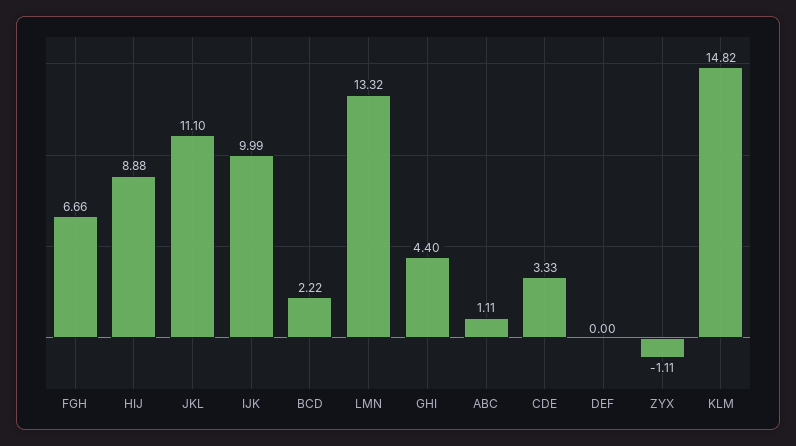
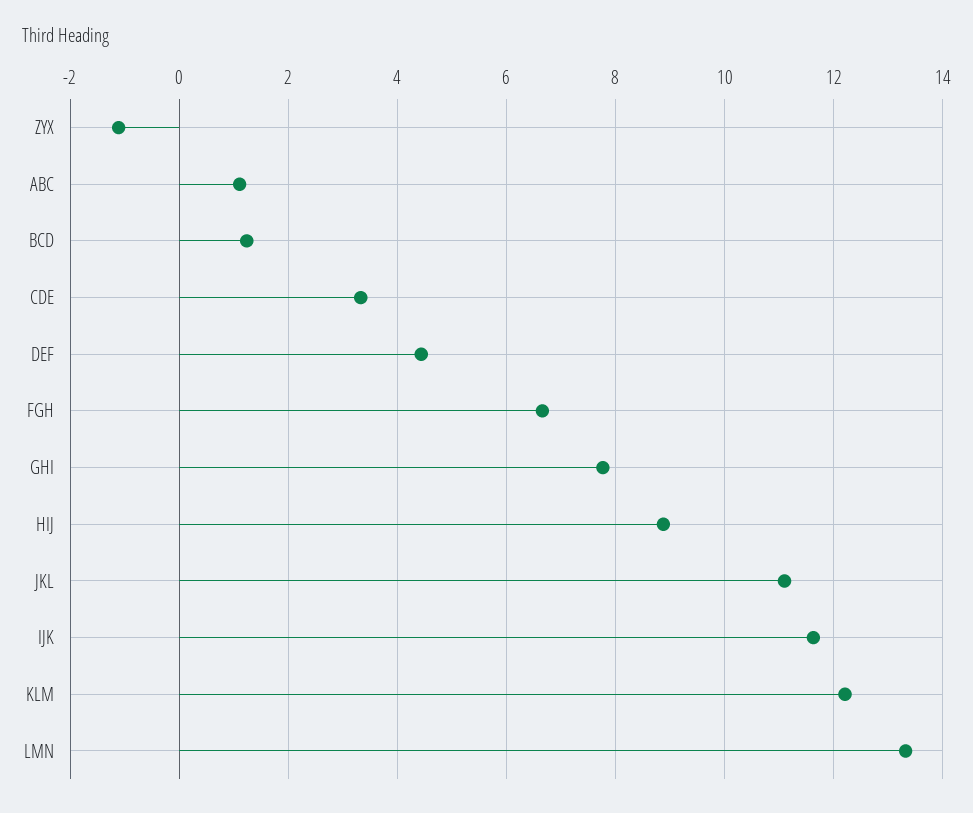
IJK: 9.99 -> 11.6
BCD: 2.22 -> 1.2
GHI: 4.4 -> 7.8
DEF: 0 -> 4.4
KLM: 14.82 -> 12.2

